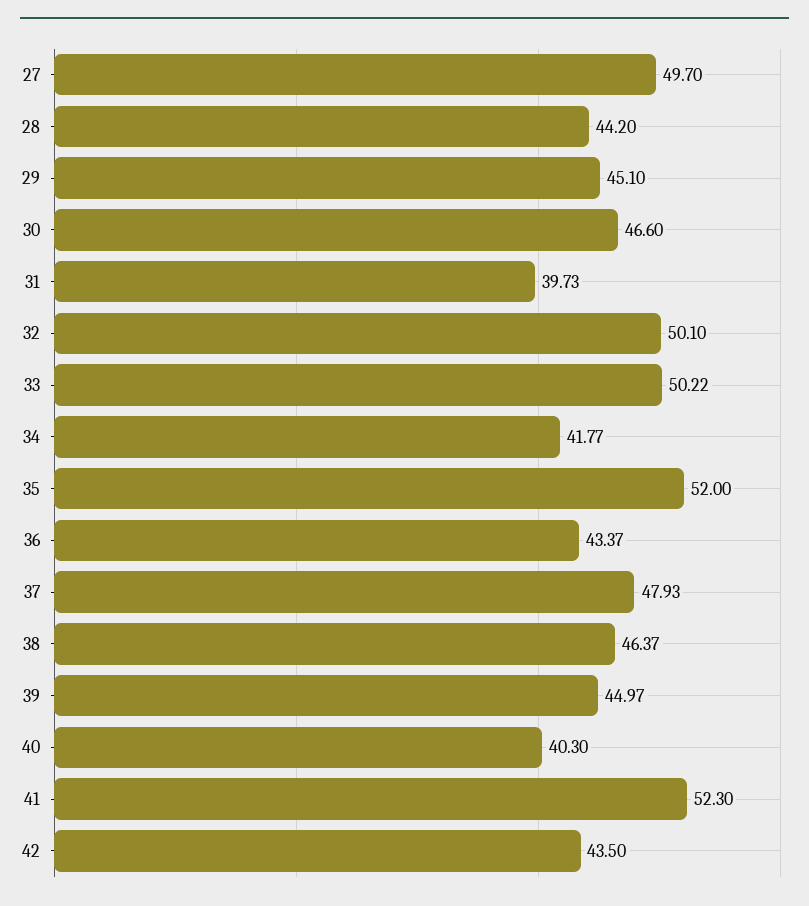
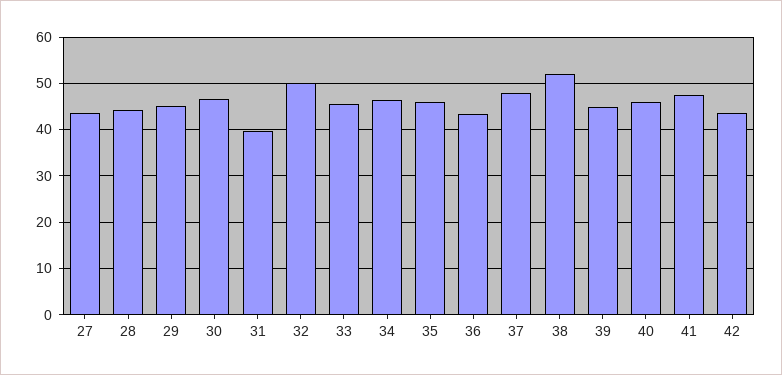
27: 49.7 -> 44
33: 50.22 -> 46
34: 41.77 -> 46
35: 52 -> 46
38: 46.37 -> 52
40: 40.3 -> 46
41: 52.3 -> 48

